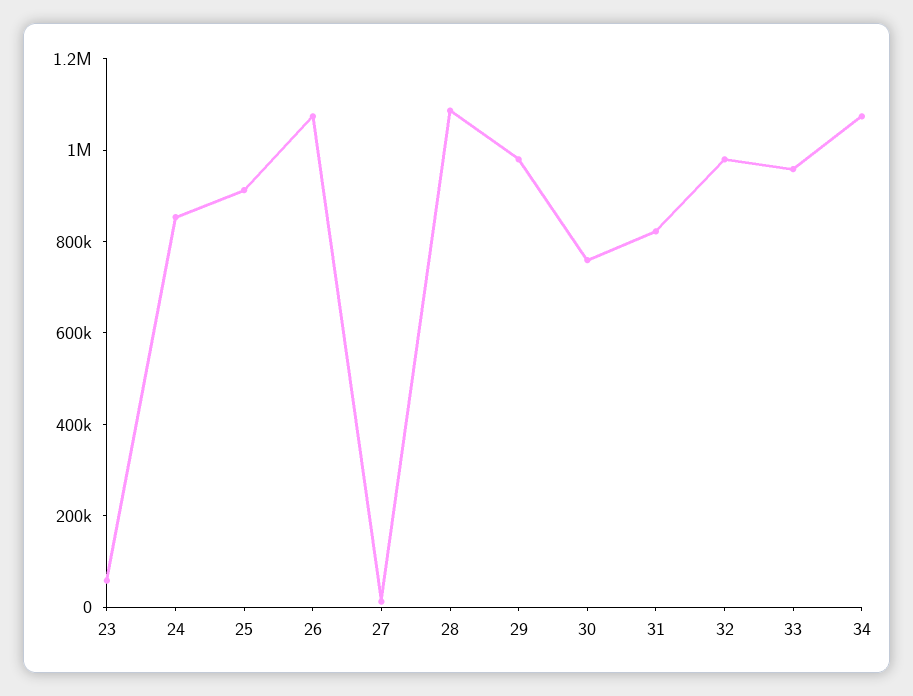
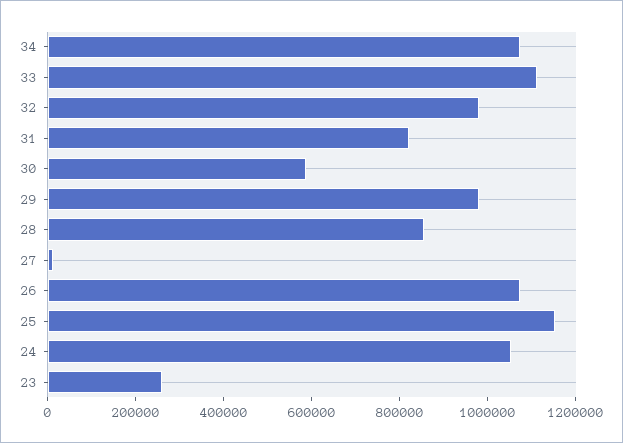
23: 50000 -> 250000
24: 850000 -> 1050000
25: 900000 -> 1150000
28: 1100000 -> 850000
30: 750000 -> 600000
33: 950000 -> 1100000

